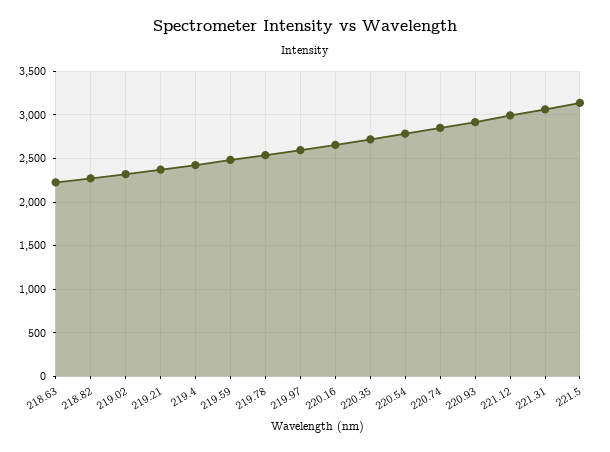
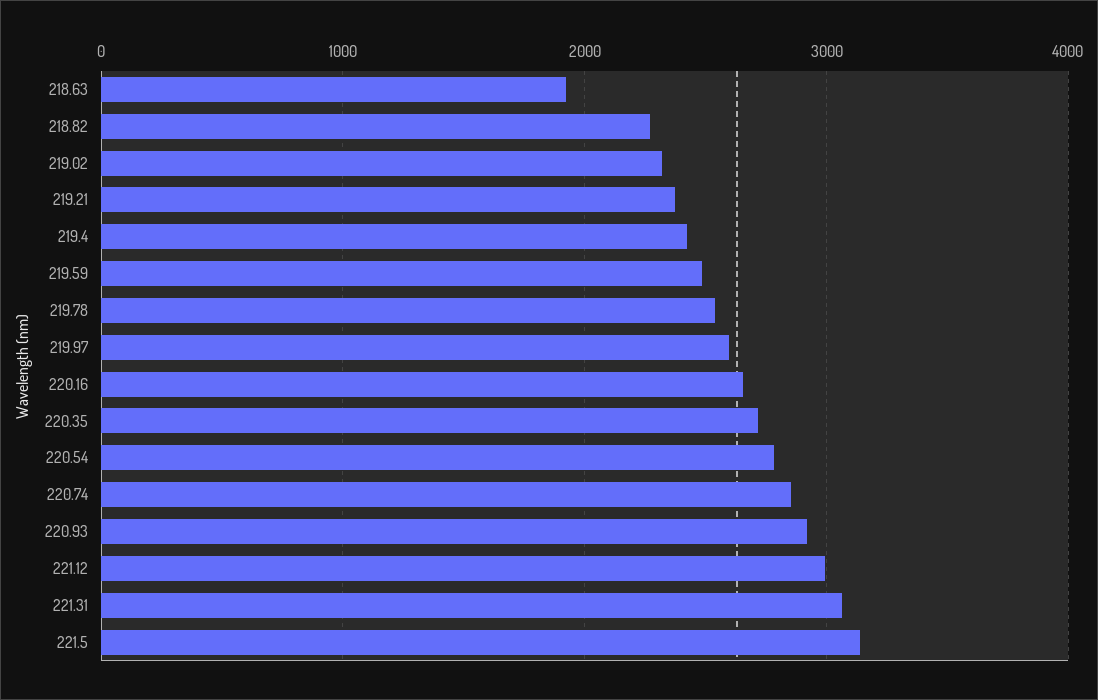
218.63: 2200 -> 1900

